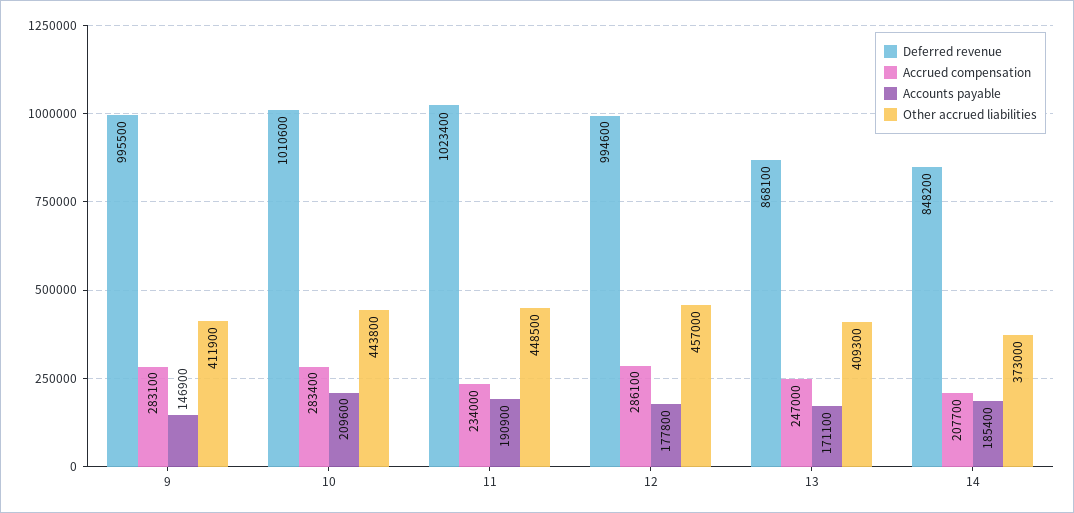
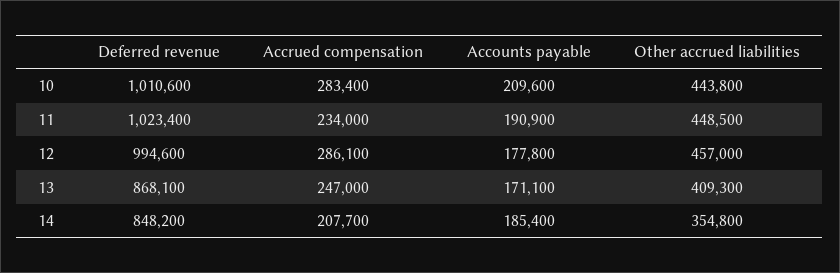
Deferred revenue, 9: 995500 -> none
Accrued compensation, 9: 283100 -> none
Accounts payable, 9: 146900 -> none
Other accrued liabilities, 9: 411900 -> none
Other accrued liabilities, 14: 373000 -> 354800

